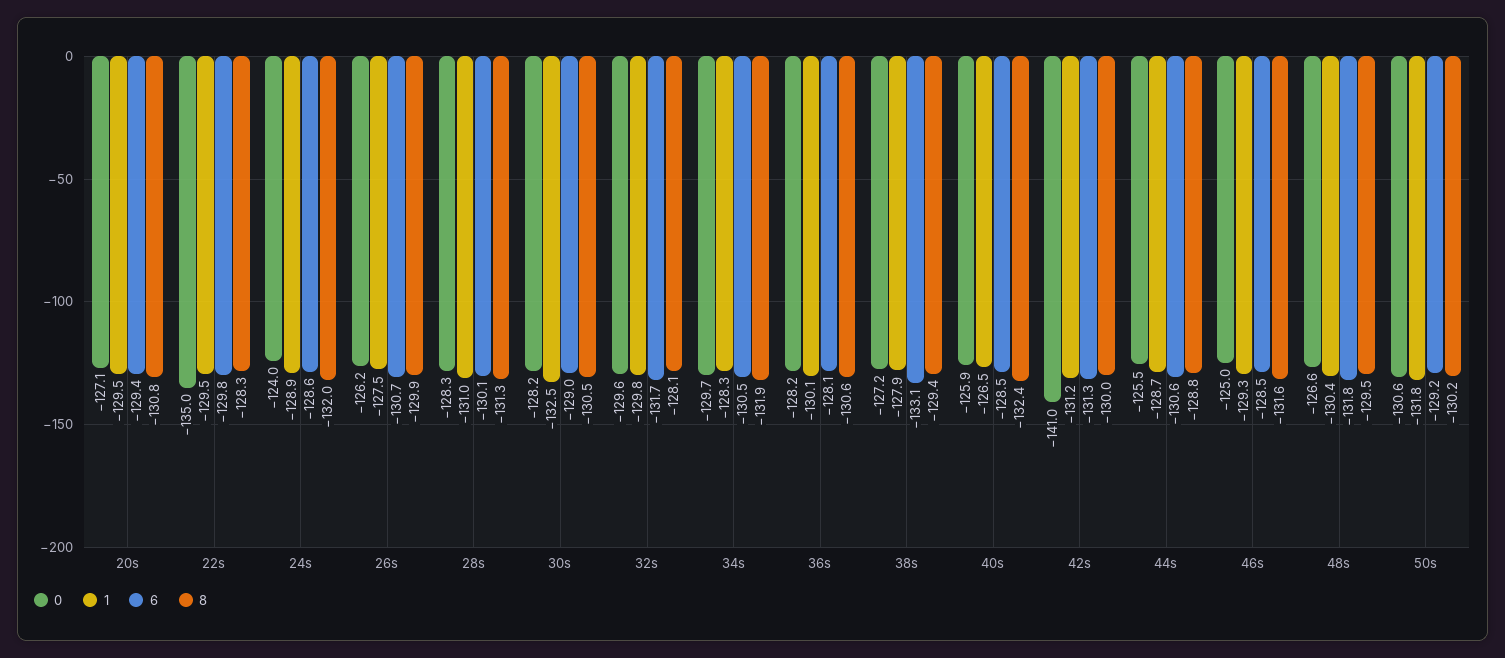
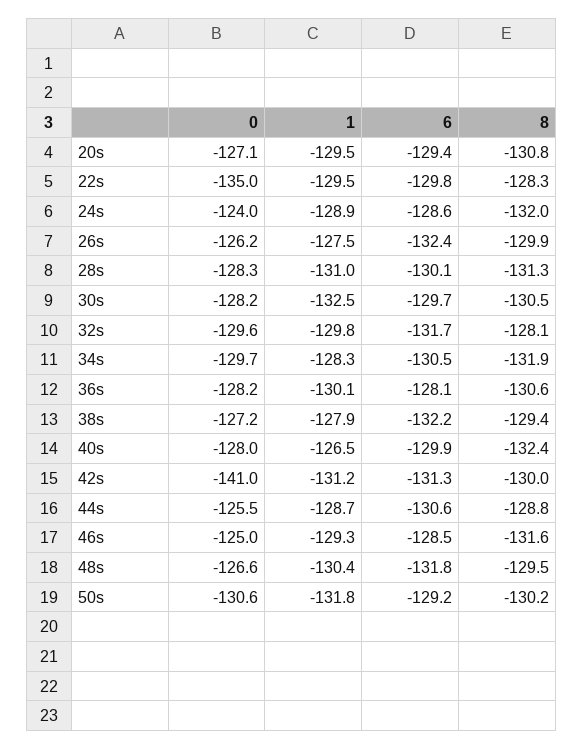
6, 26s: -130.7 -> -132.4
6, 30s: -129 -> -129.7
6, 38s: -133.1 -> -132.2
0, 40s: -125.9 -> -128
6, 40s: -128.5 -> -129.9

